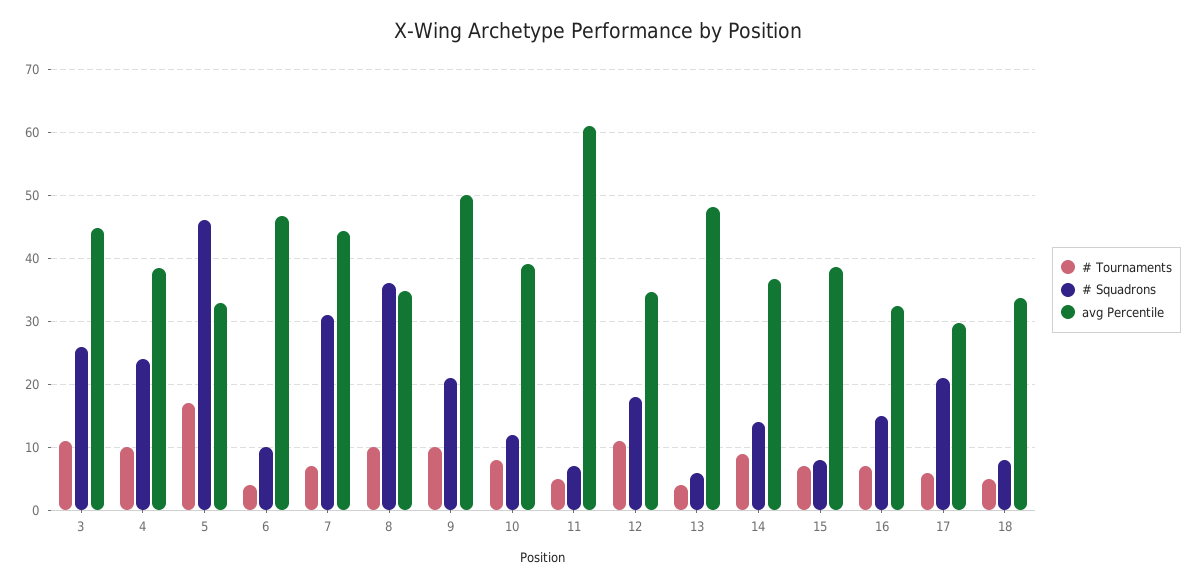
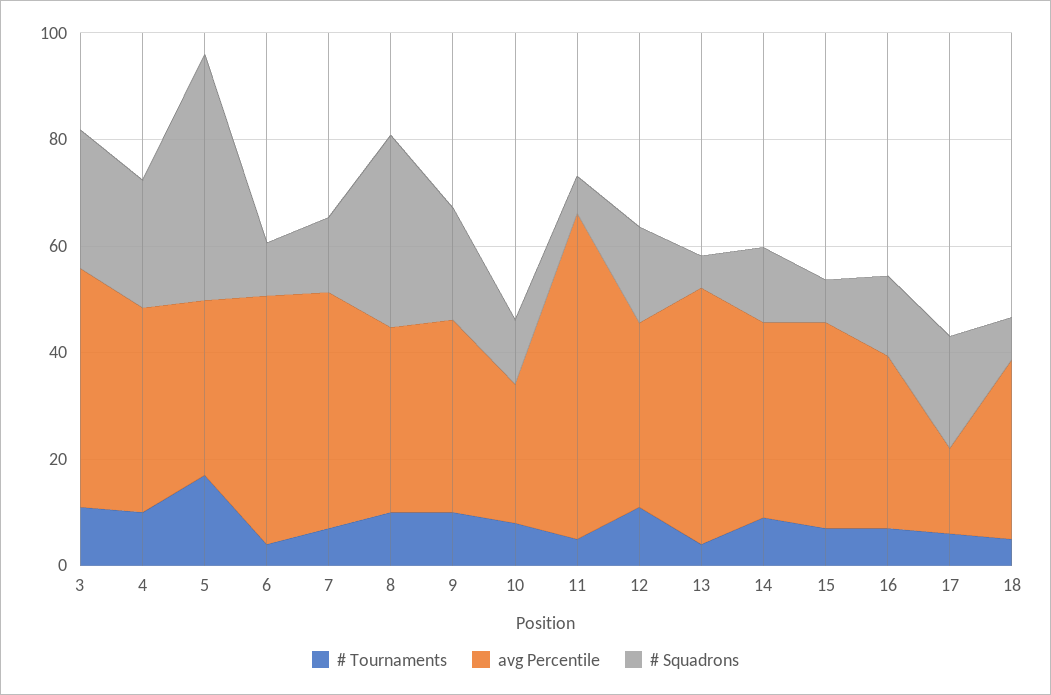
# Squadrons, 7: 31 -> 15
avg Percentile, 9: 50 -> 35
avg Percentile, 10: 39 -> 25
avg Percentile, 17: 30 -> 15

